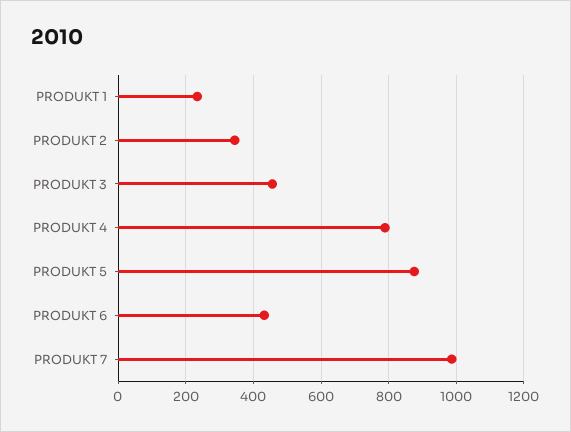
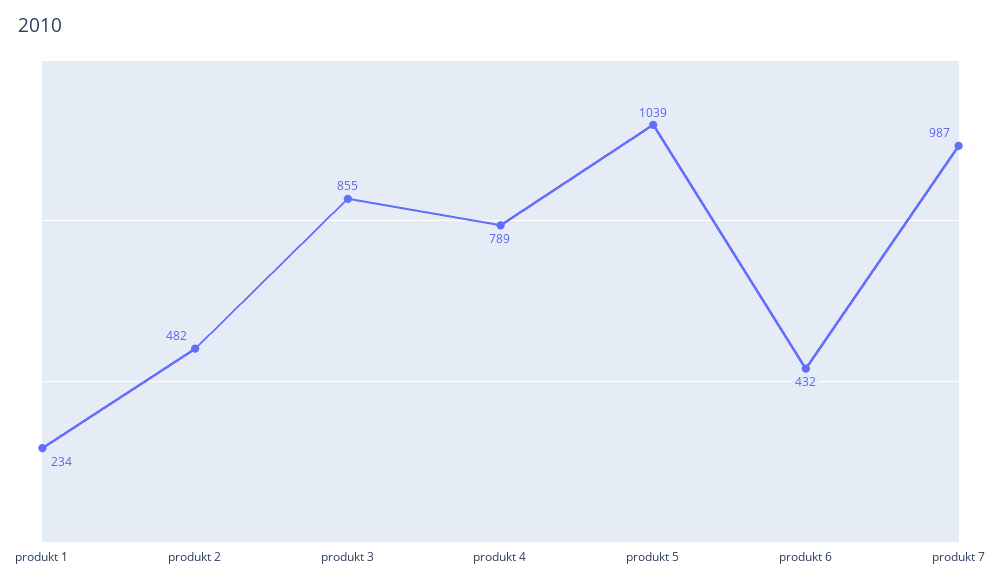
PRODUKT 2: 340 -> 482
PRODUKT 3: 460 -> 855
PRODUKT 5: 880 -> 1039

